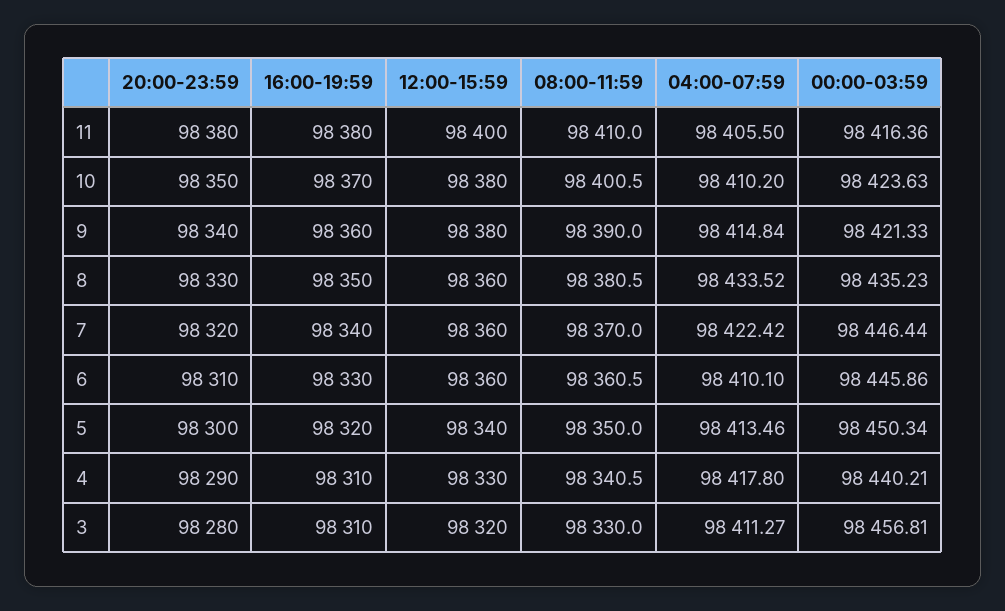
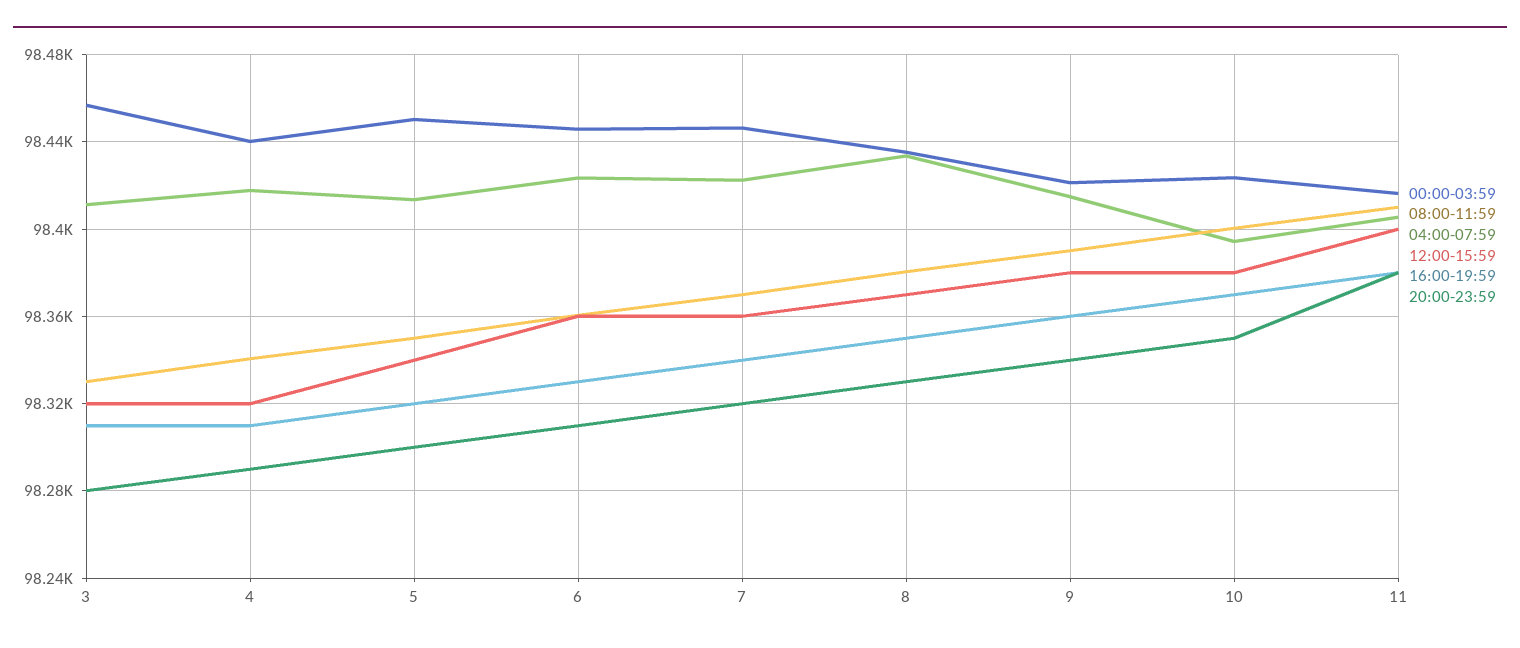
04:00-07:59, 10: 98410.2 -> 98395
12:00-15:59, 8: 98360 -> 98370
04:00-07:59, 6: 98410.1 -> 98425
12:00-15:59, 4: 98330 -> 98320

